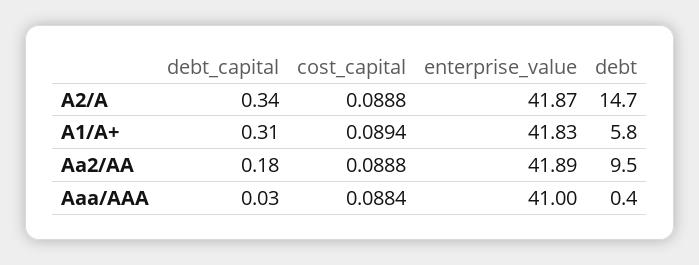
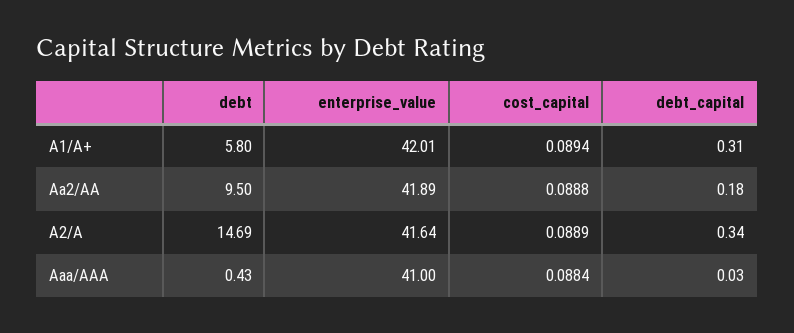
cost_capital, A2/A: 0.0888 -> 0.0889
enterprise_value, A2/A: 41.87 -> 41.64
enterprise_value, A1/A+: 41.83 -> 42.01

